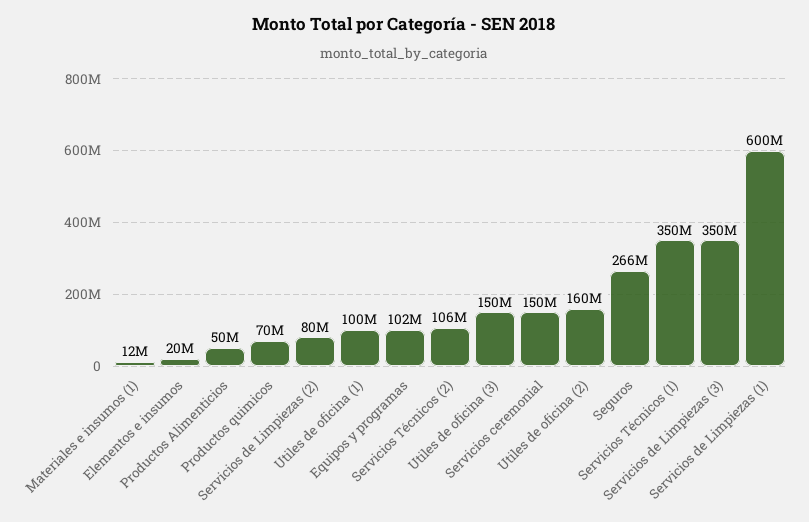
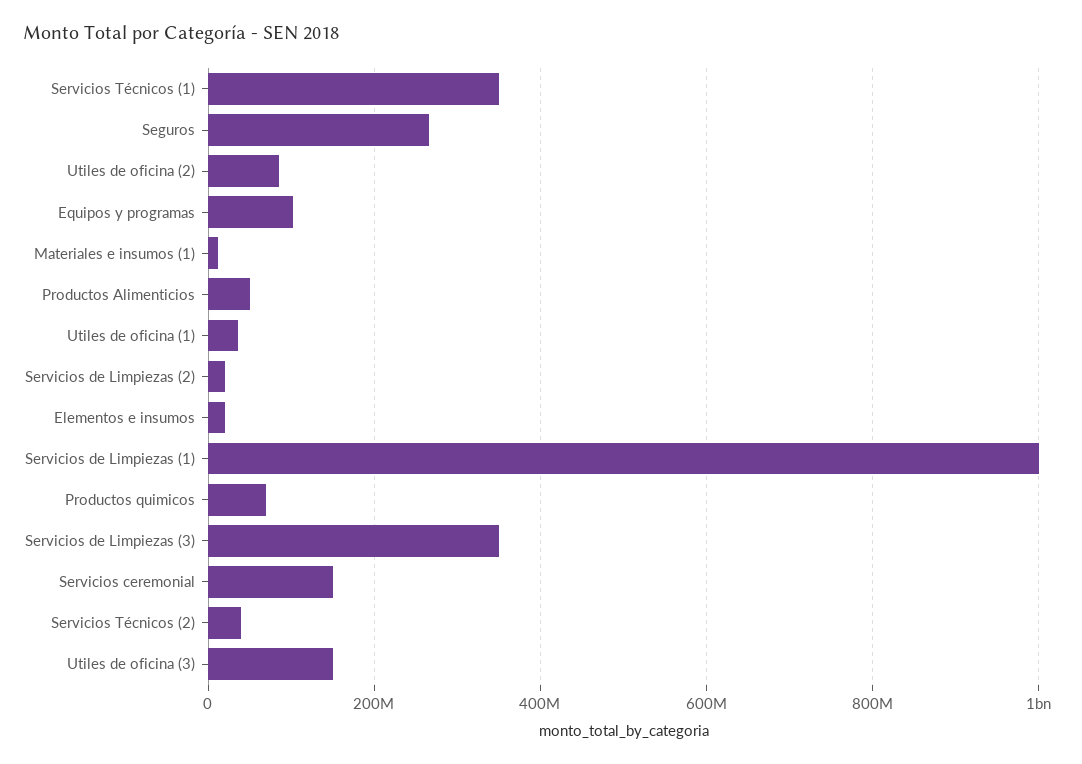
Servicios de Limpiezas (2): 80000000 -> 20000000
Utiles de oficina (1): 100000000 -> 40000000
Servicios Técnicos (2): 106000000 -> 40000000
Utiles de oficina (2): 160000000 -> 80000000
Servicios de Limpiezas (1): 600000000 -> 1000000000

